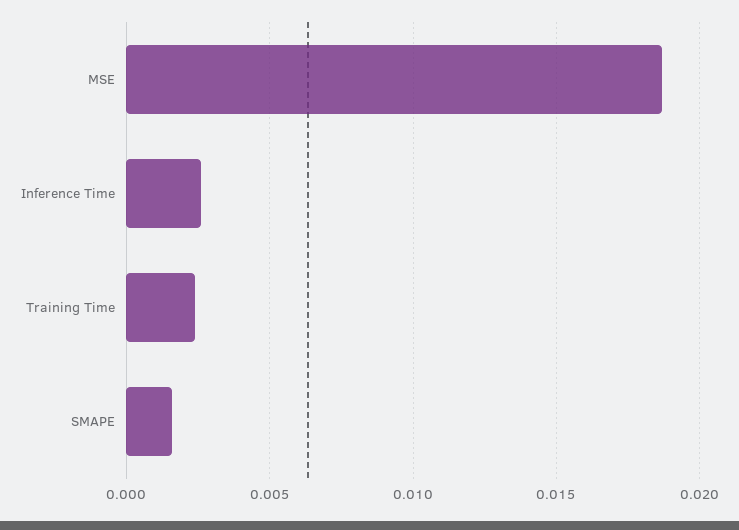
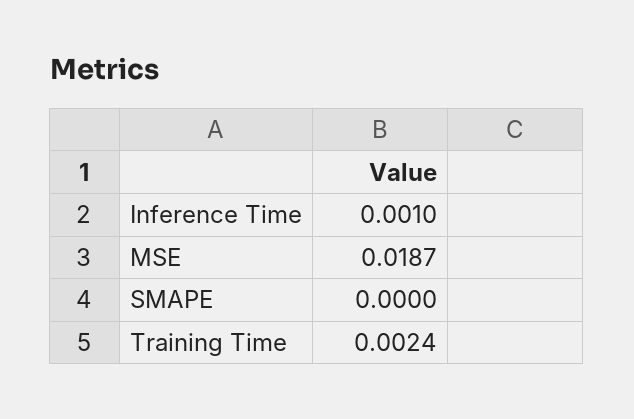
Inference Time: 0.0025 -> 0.001
SMAPE: 0.0015 -> 0

